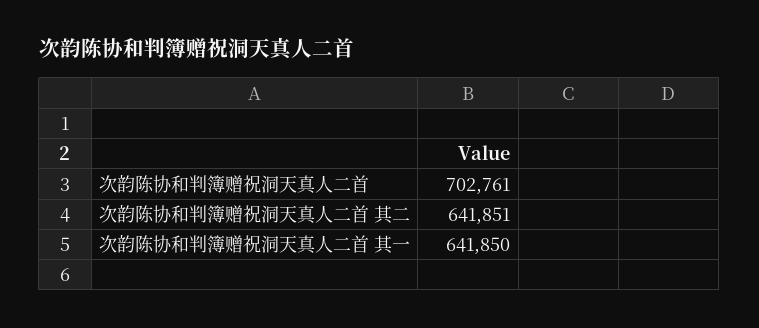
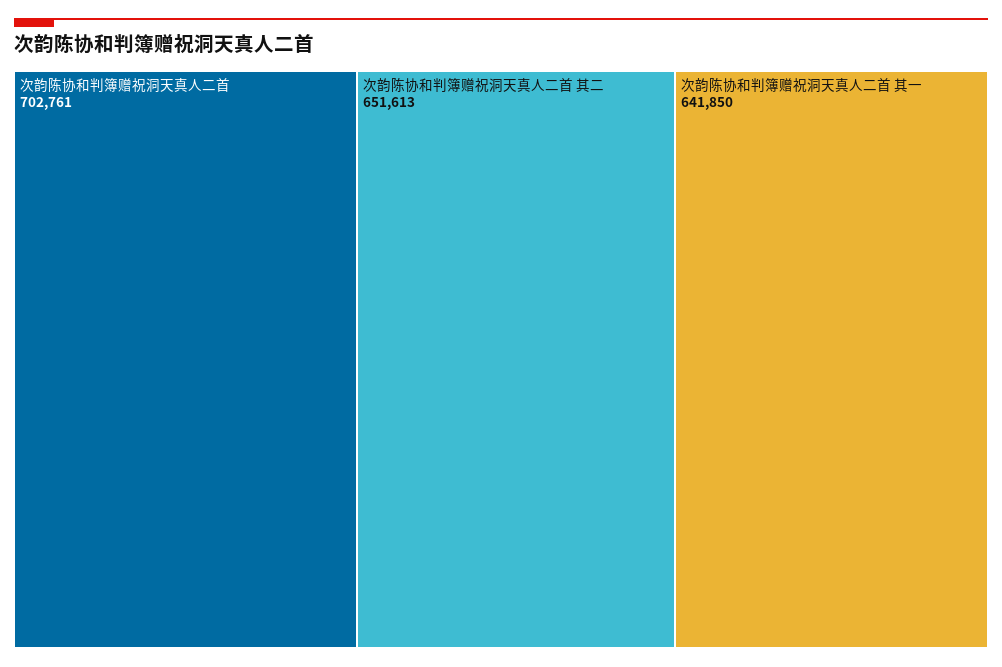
次韵陈协和判簿赠祝洞天真人二首 其二: 641851 -> 651613

